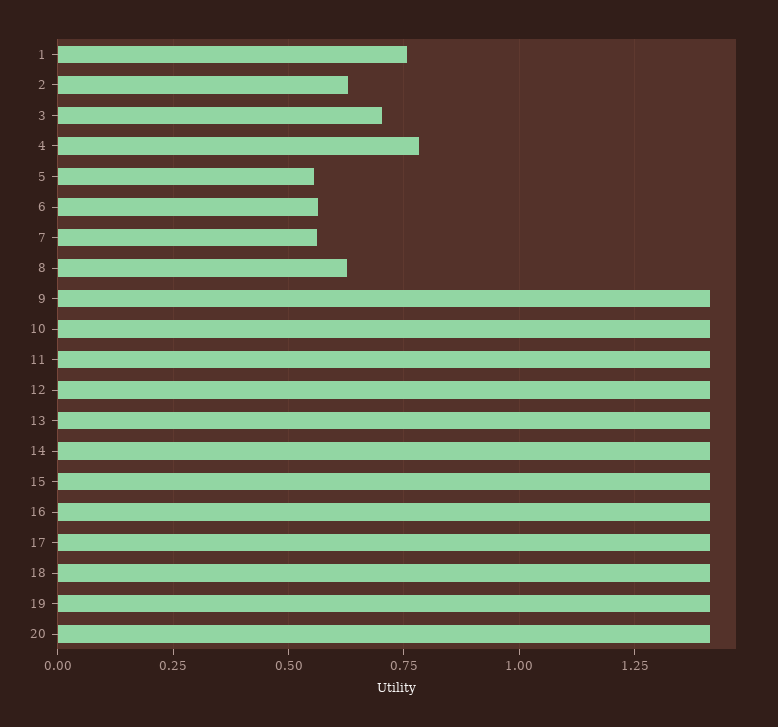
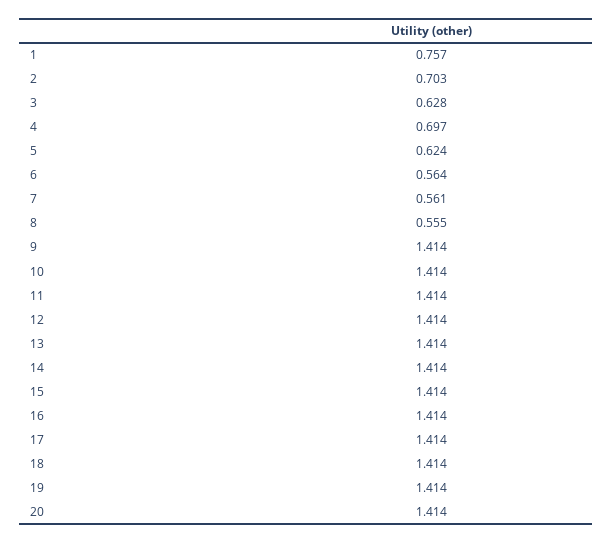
2: 0.625 -> 0.703
3: 0.7 -> 0.628
4: 0.775 -> 0.697
5: 0.55 -> 0.624
8: 0.625 -> 0.555

